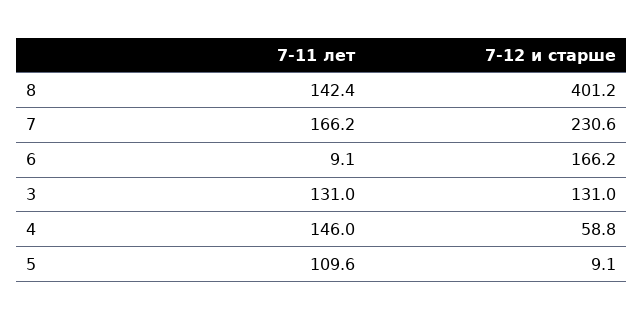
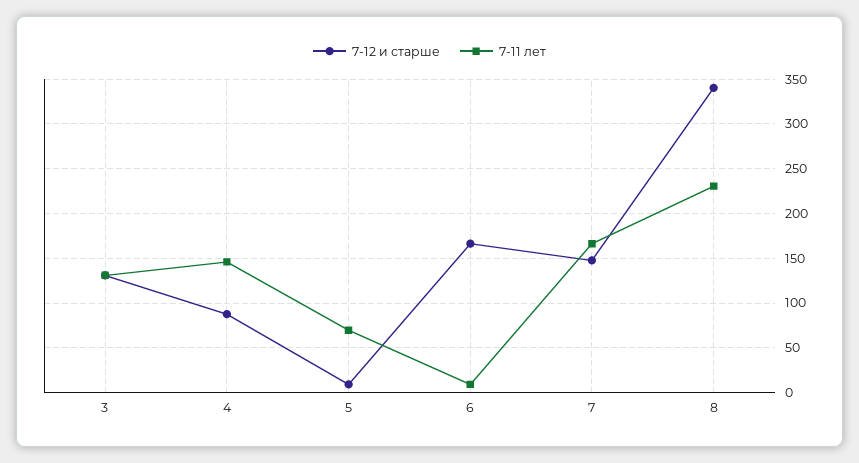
7-11 лет, 8: 142.4 -> 230
7-12 и старше, 8: 401.2 -> 340
7-12 и старше, 7: 230.6 -> 150
7-12 и старше, 4: 58.8 -> 90
7-11 лет, 5: 109.6 -> 70

